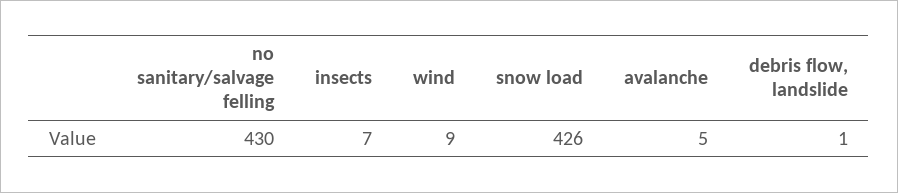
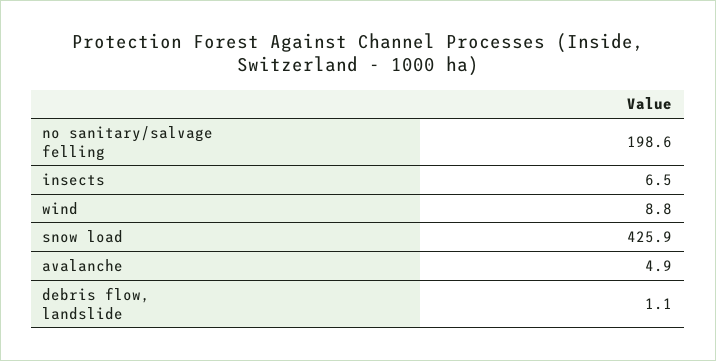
no sanitary/salvage felling: 430 -> 198.6

